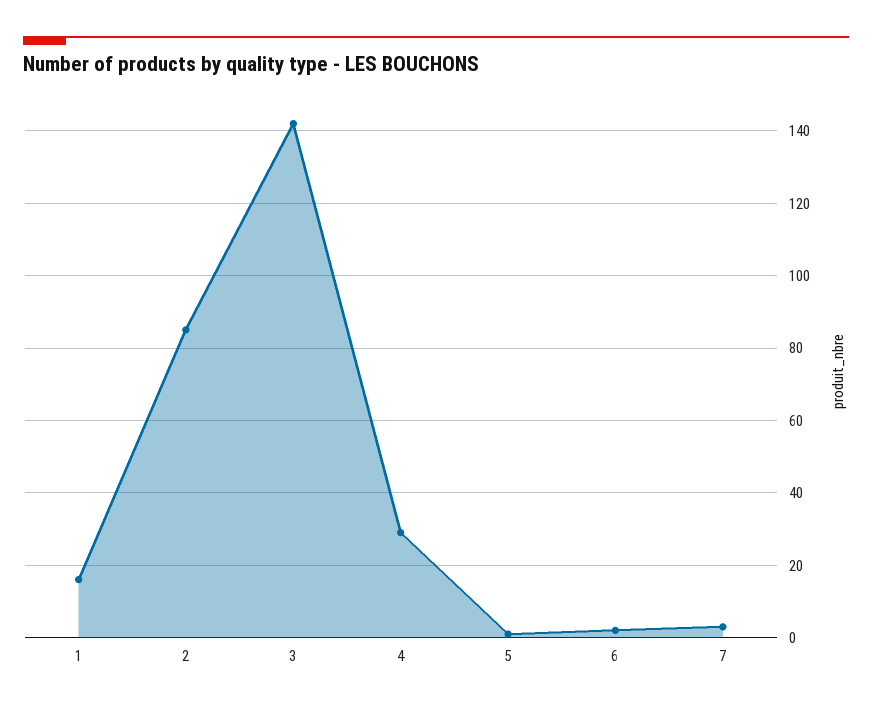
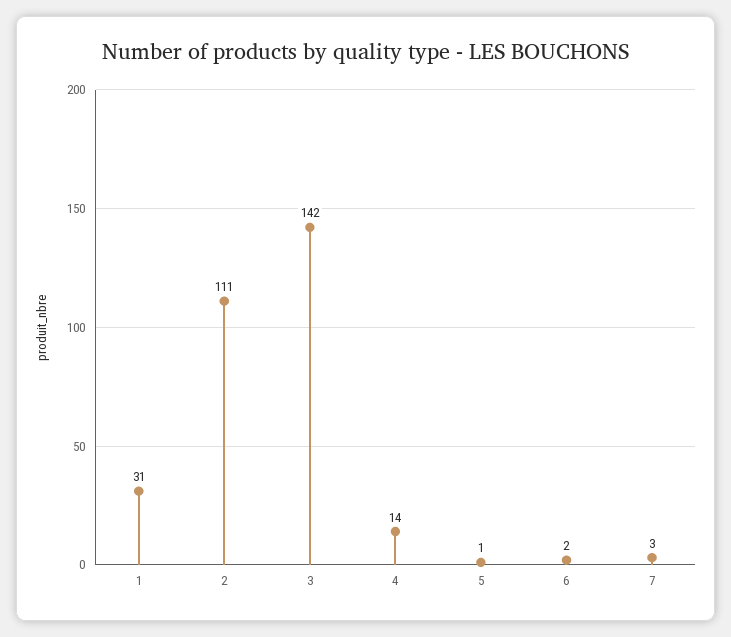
1: 15 -> 31
2: 85 -> 111
4: 30 -> 14

